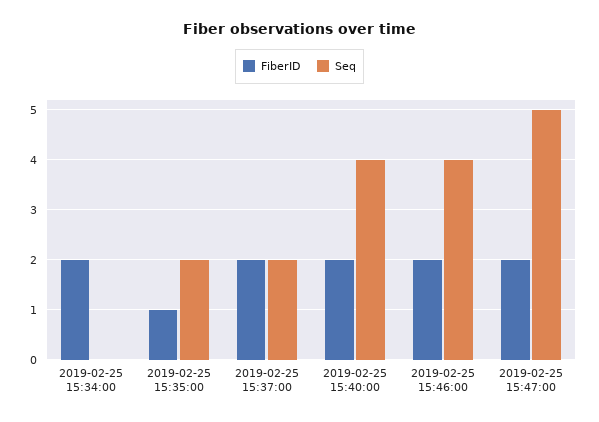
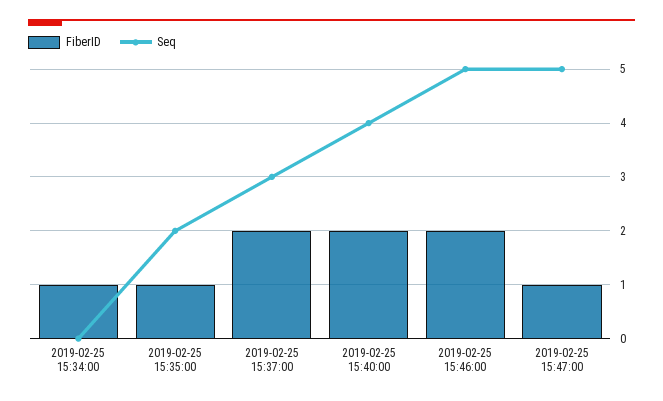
FiberID, 2019-02-25 15:34:00: 2 -> 1
Seq, 2019-02-25 15:37:00: 2 -> 3
Seq, 2019-02-25 15:46:00: 4 -> 5
FiberID, 2019-02-25 15:47:00: 2 -> 1

